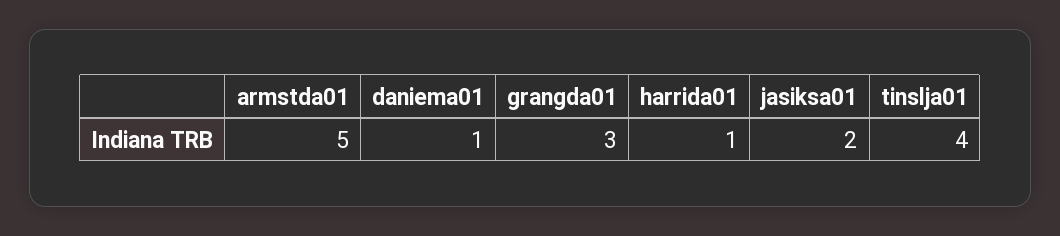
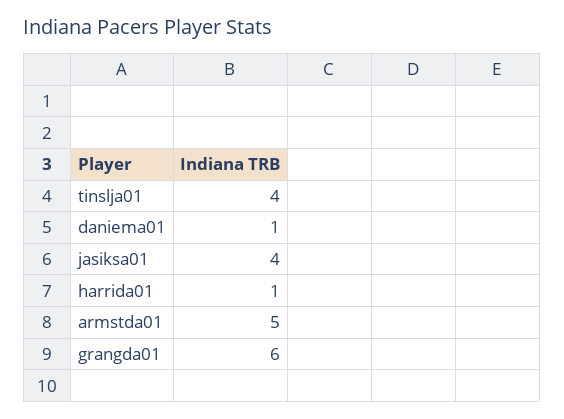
grangda01: 3 -> 6
jasiksa01: 2 -> 4

